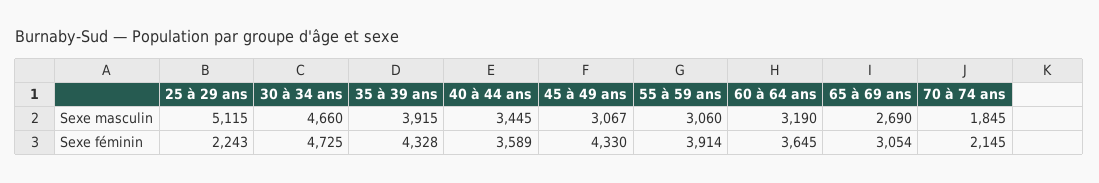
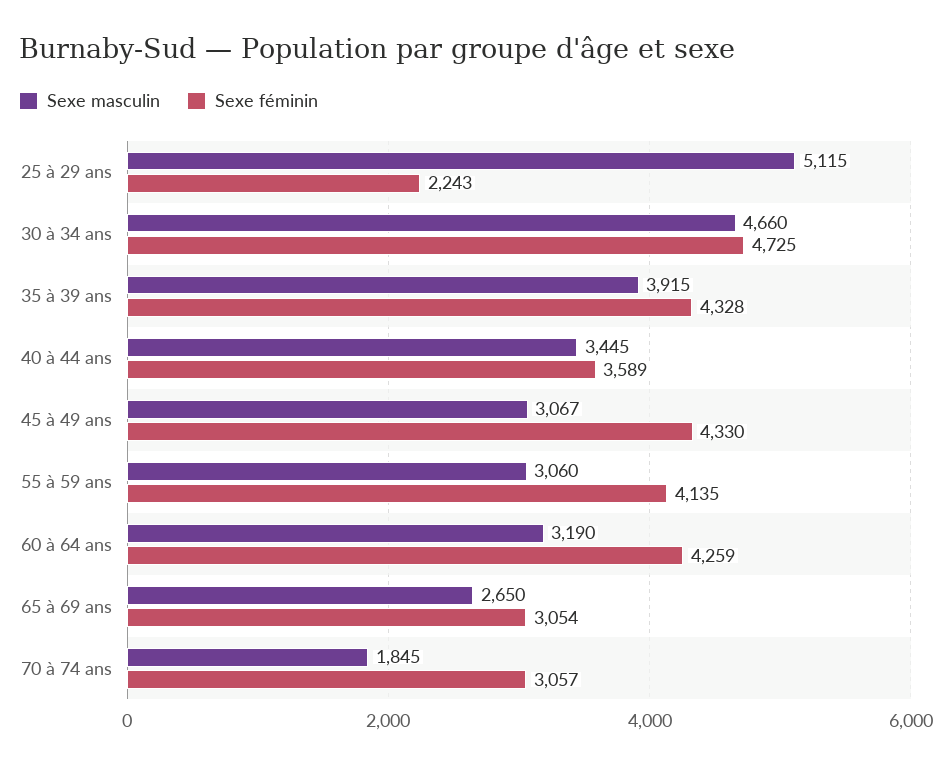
Sexe masculin, 65 à 69 ans: 2690 -> 2650
Sexe féminin, 55 à 59 ans: 3914 -> 4135
Sexe féminin, 60 à 64 ans: 3645 -> 4259
Sexe féminin, 70 à 74 ans: 2145 -> 3057

